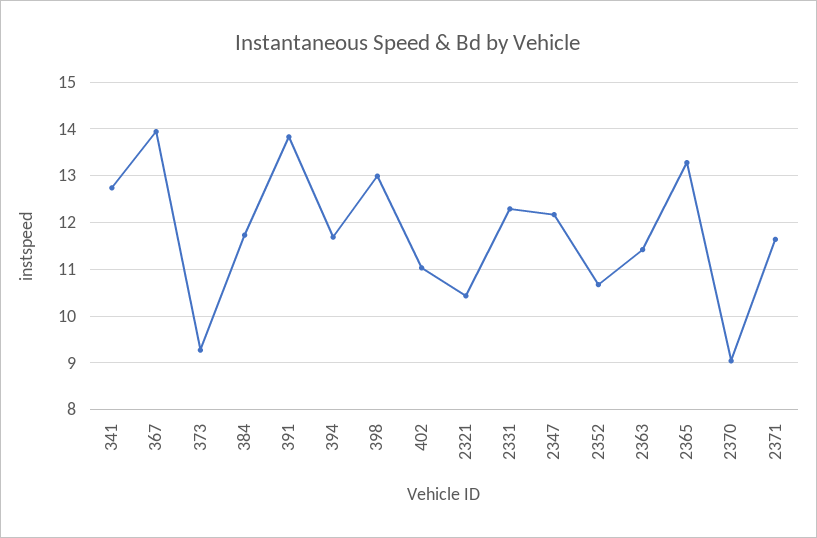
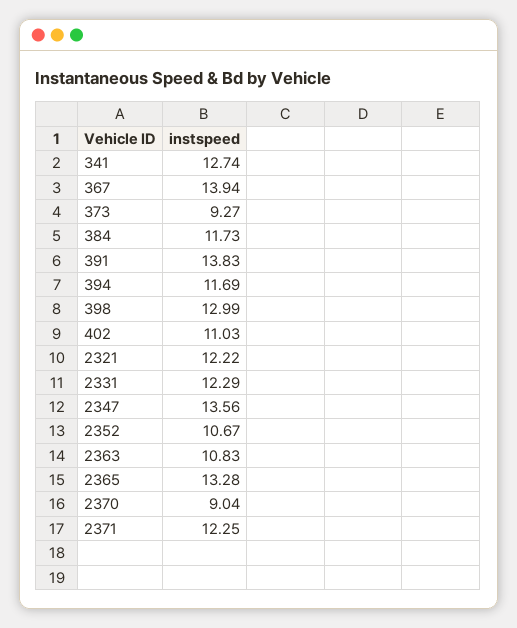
2321: 10.4 -> 12.22
2347: 12.2 -> 13.56
2363: 11.4 -> 10.83
2371: 11.6 -> 12.25

